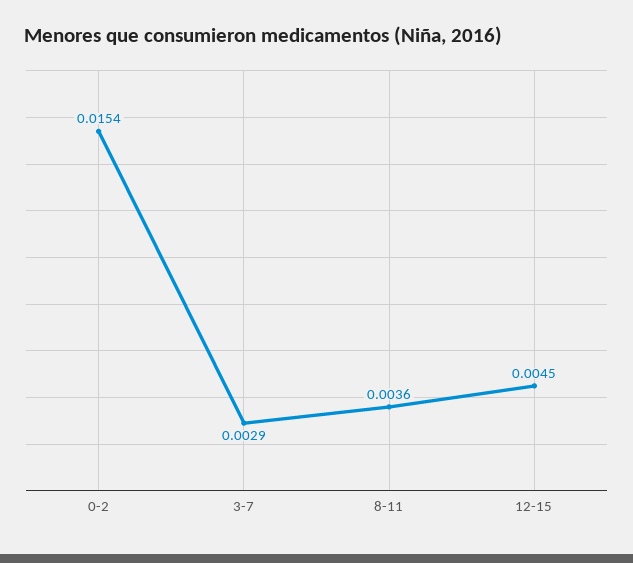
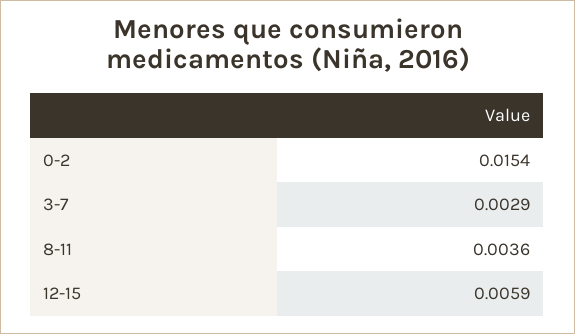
12-15: 0.0045 -> 0.0059

